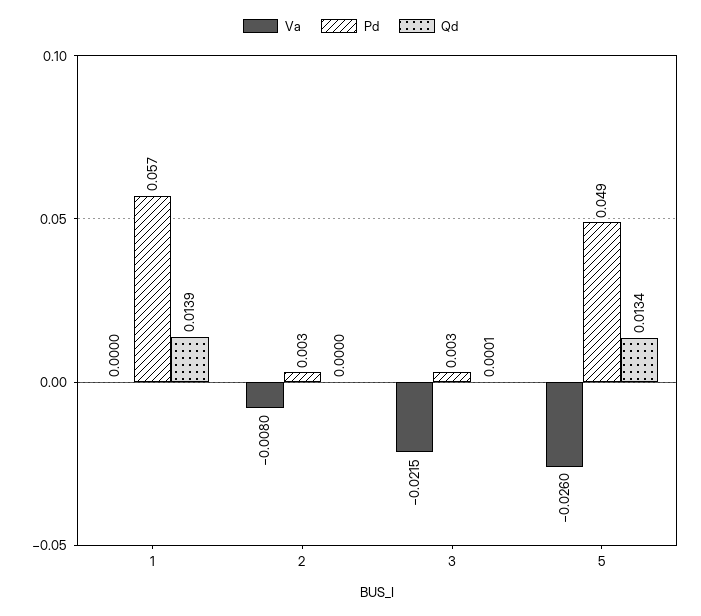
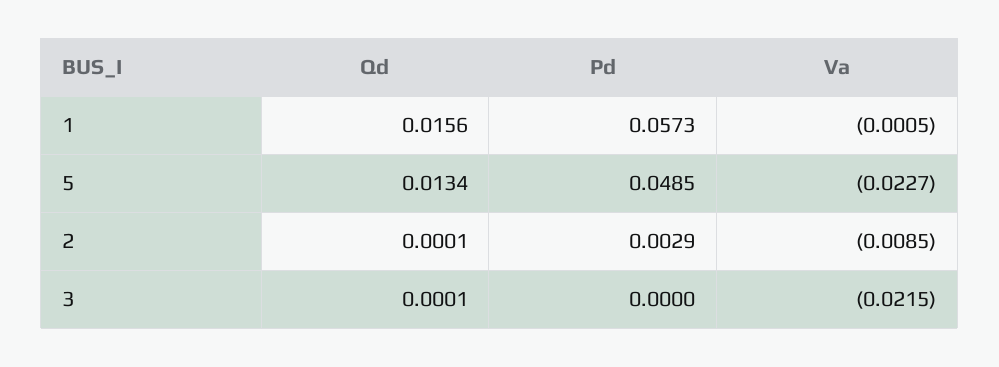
Va, 1: 0 -> -0.0005
Qd, 1: 0.0139 -> 0.0156
Va, 2: -0.008 -> -0.0085
Qd, 2: 0 -> 0.0001
Pd, 3: 0.003 -> 0
Va, 5: -0.026 -> -0.0227

